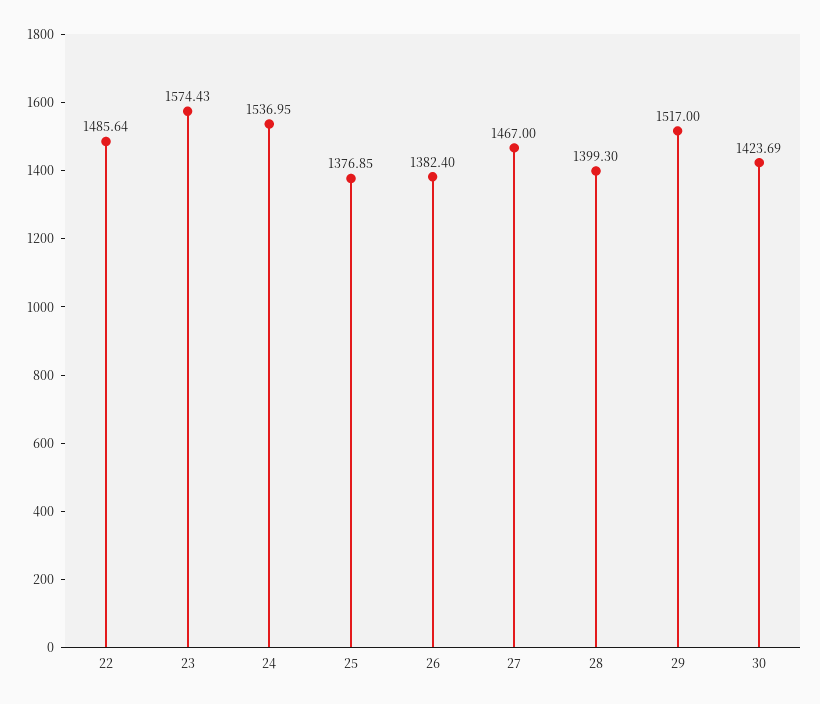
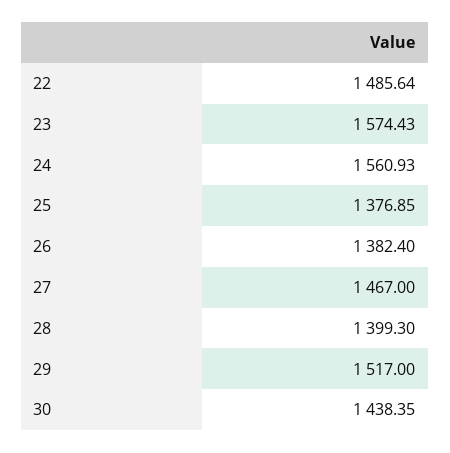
24: 1536.95 -> 1560.93
30: 1423.69 -> 1438.35

